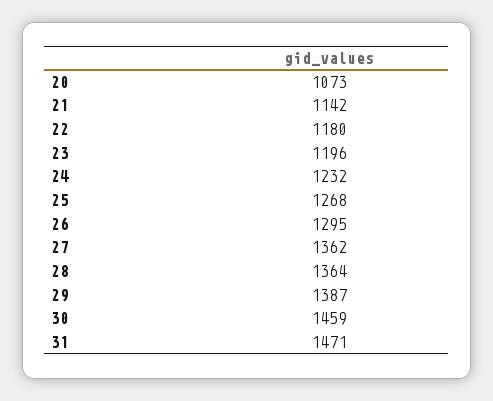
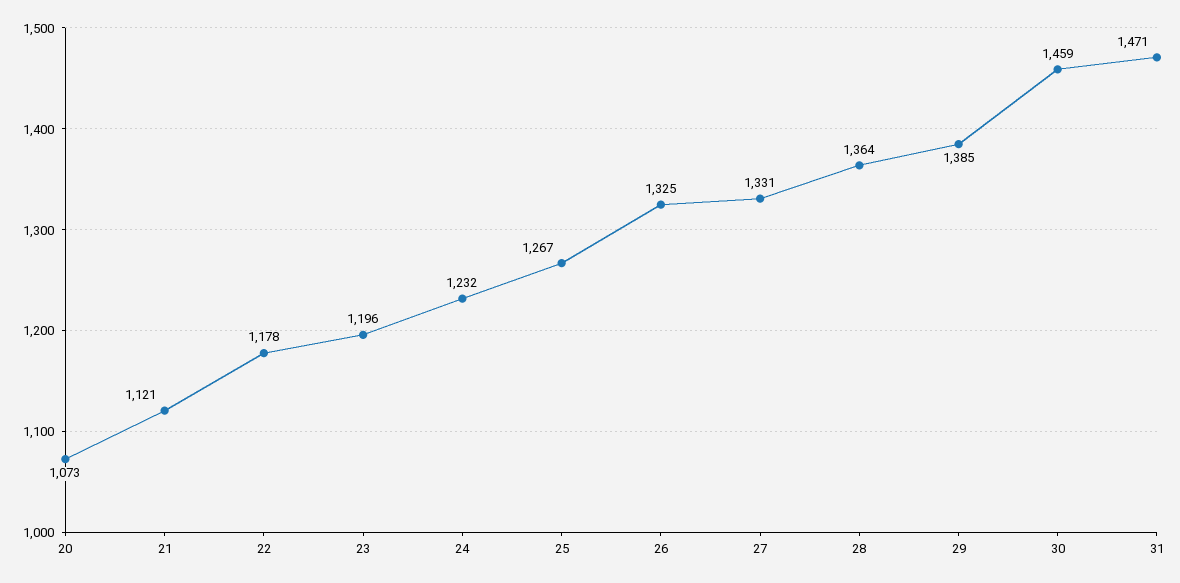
21: 1142 -> 1121
22: 1180 -> 1178
25: 1268 -> 1267
26: 1295 -> 1325
27: 1362 -> 1331
29: 1387 -> 1385

